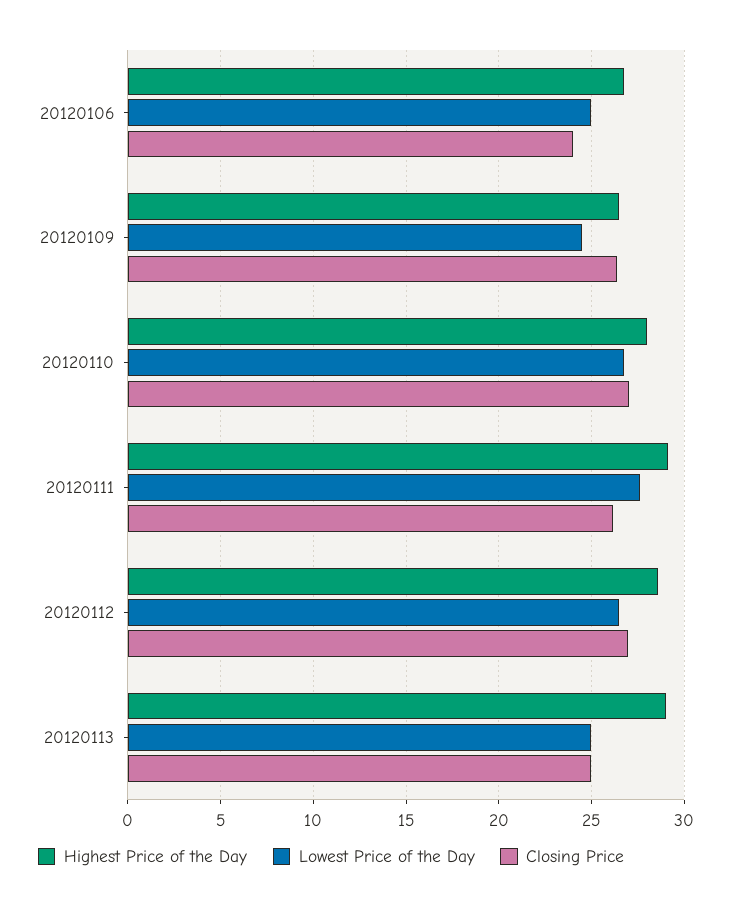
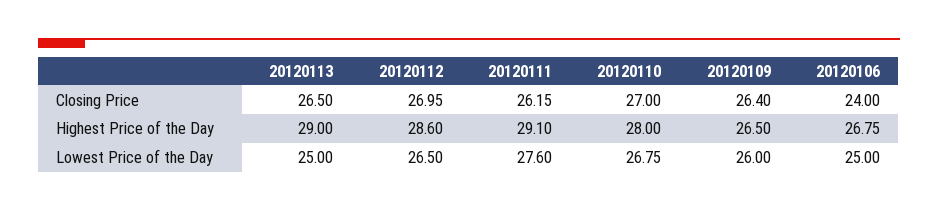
Lowest Price of the Day, 20120109: 24.5 -> 26
Closing Price, 20120113: 25 -> 26.5

